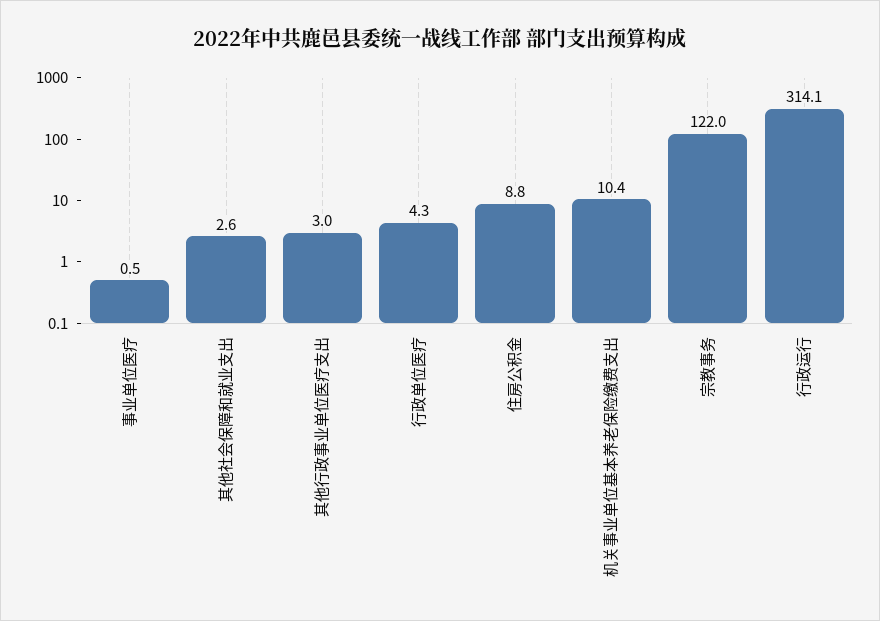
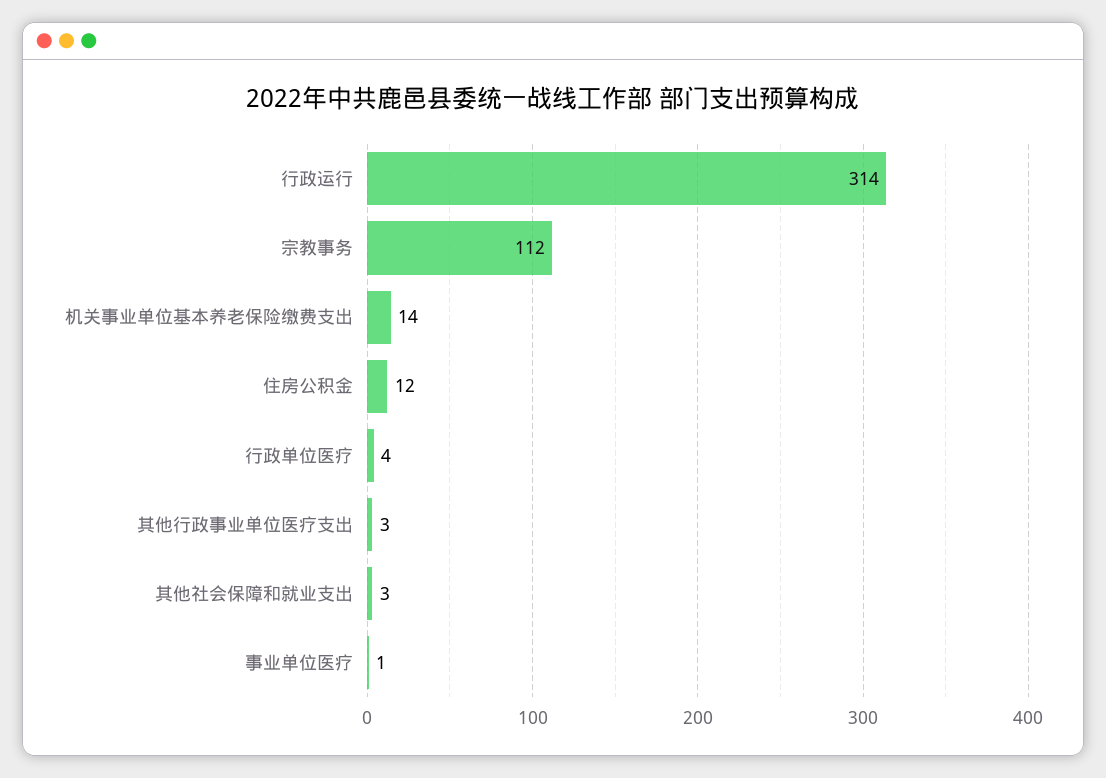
住房公积金: 8.8 -> 12
机关事业单位基本养老保险缴费支出: 10.4 -> 14
宗教事务: 122 -> 112

